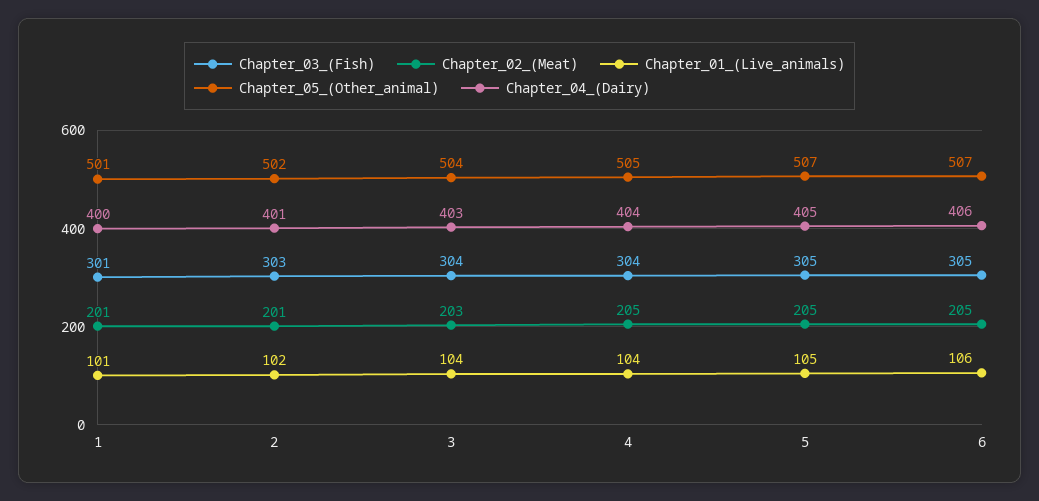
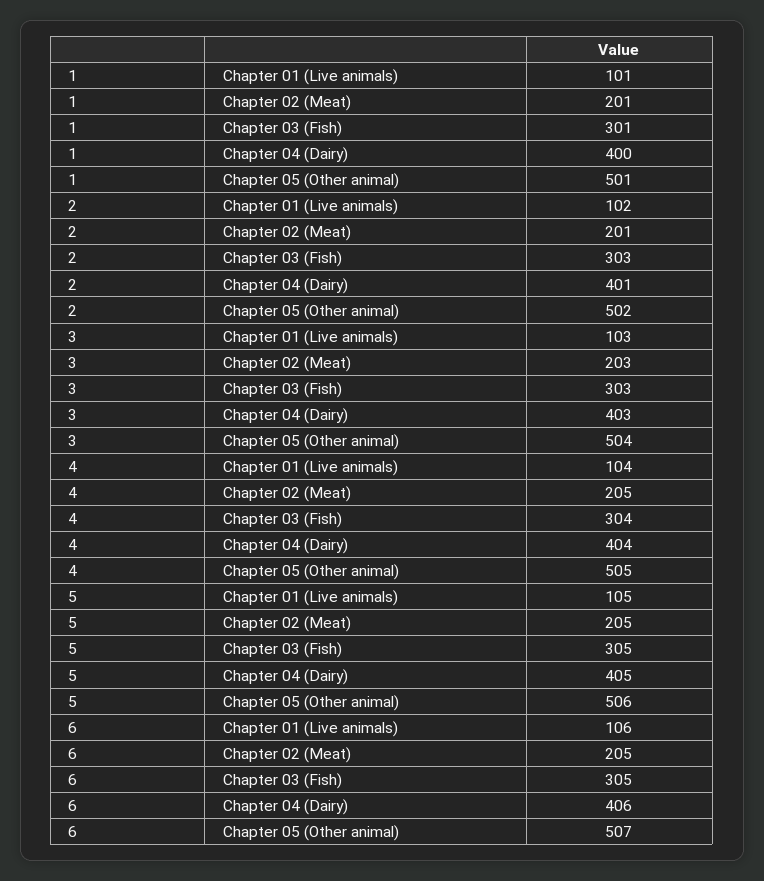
Chapter_03_(Fish), 3: 304 -> 303
Chapter_01_(Live_animals), 3: 104 -> 103
Chapter_05_(Other_animal), 5: 507 -> 506

